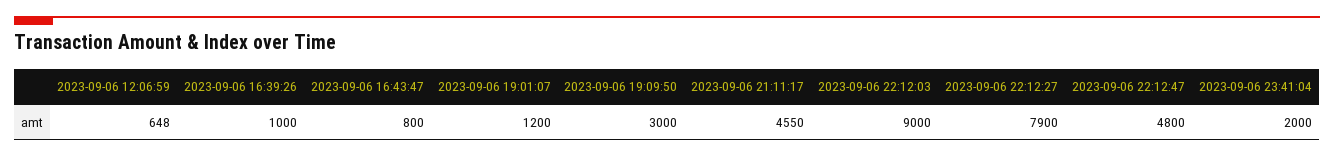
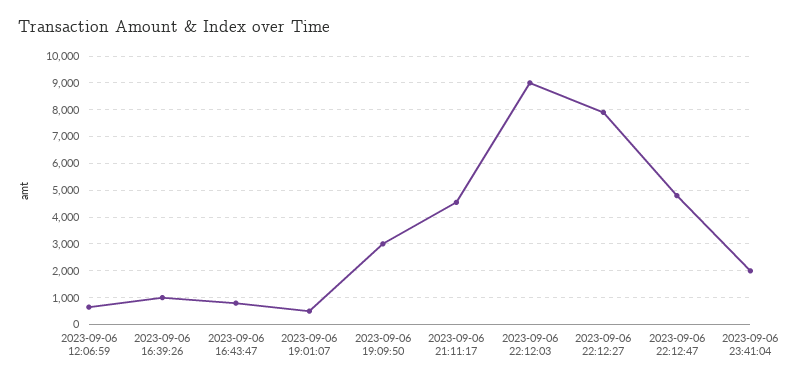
2023-09-06 19:01:07: 1200 -> 500

